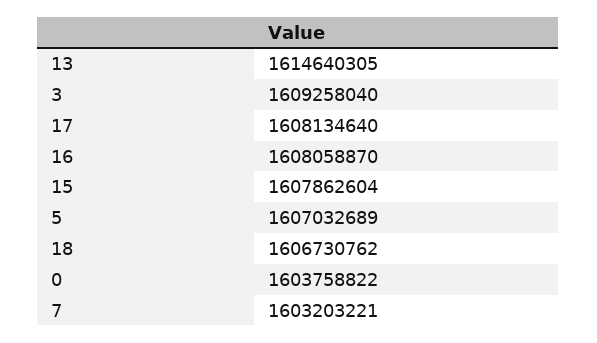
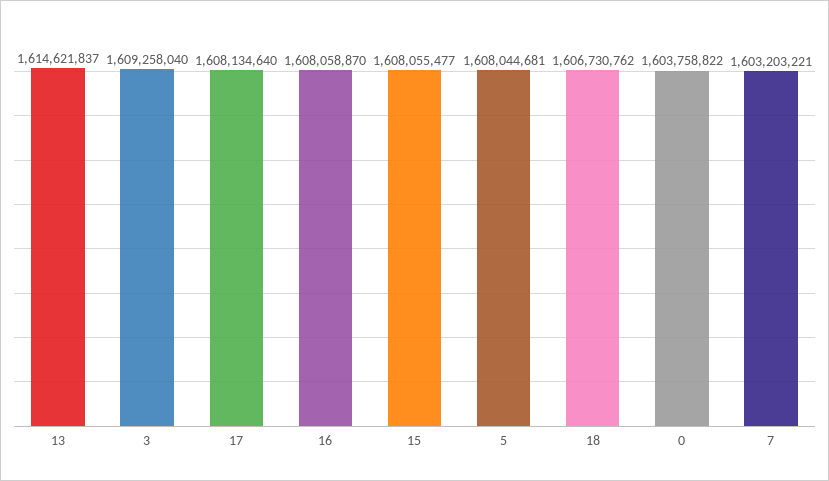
13: 1614640305 -> 1614621837
15: 1607862604 -> 1608055477
5: 1607032689 -> 1608044681

